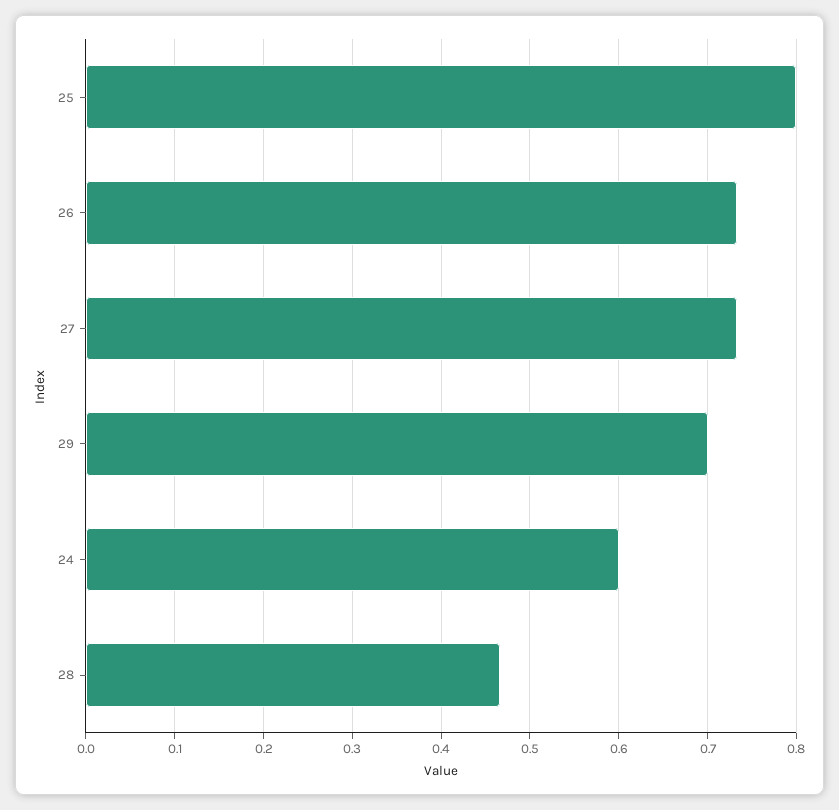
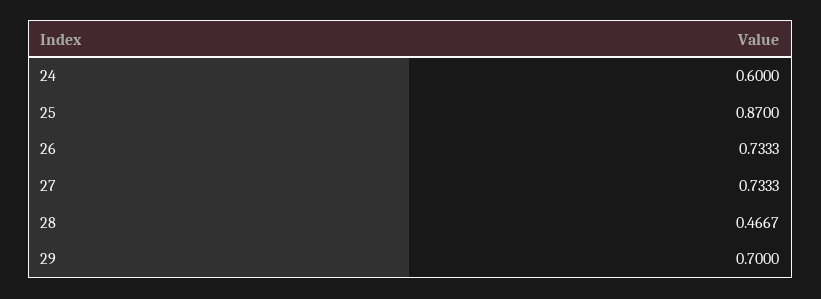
25: 0.8 -> 0.87

